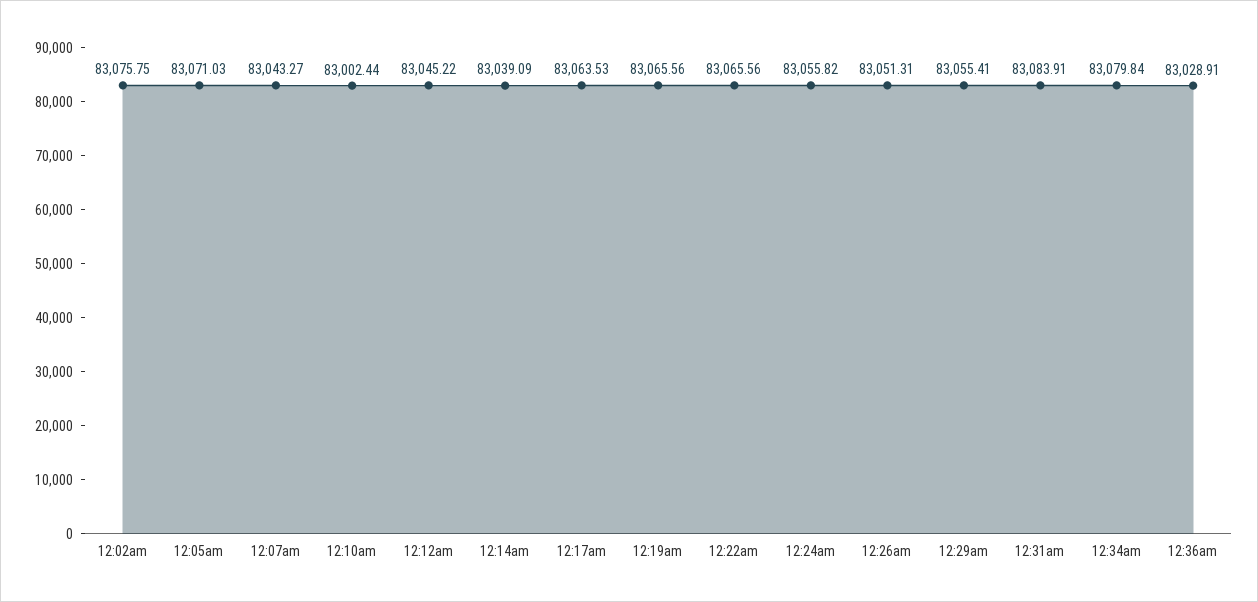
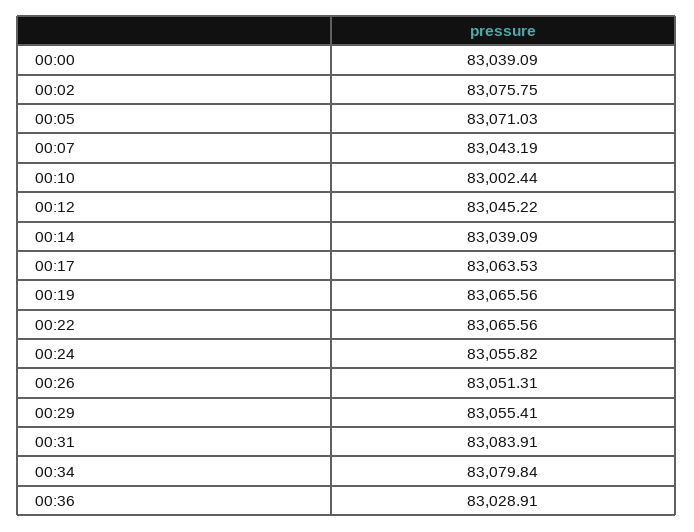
12:07am: 83043.27 -> 83043.19
00:00: none -> 83039.09

